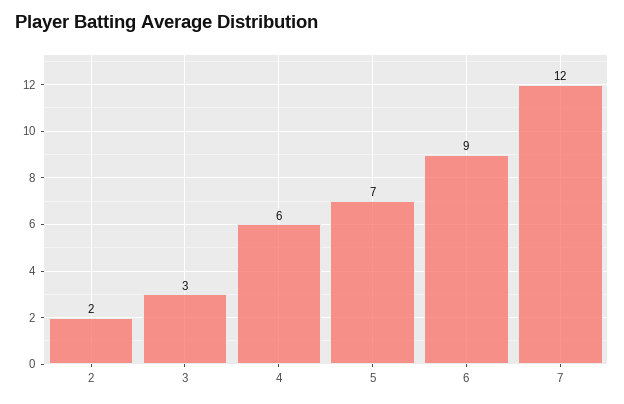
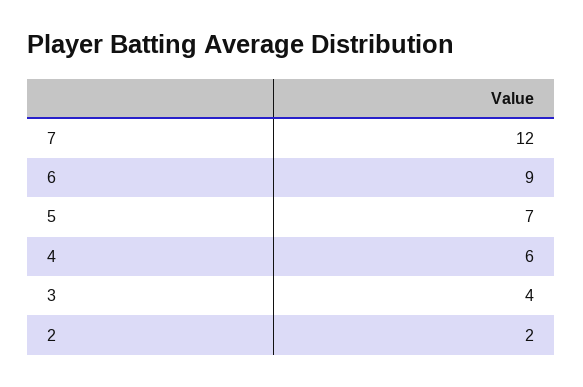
3: 3 -> 4

